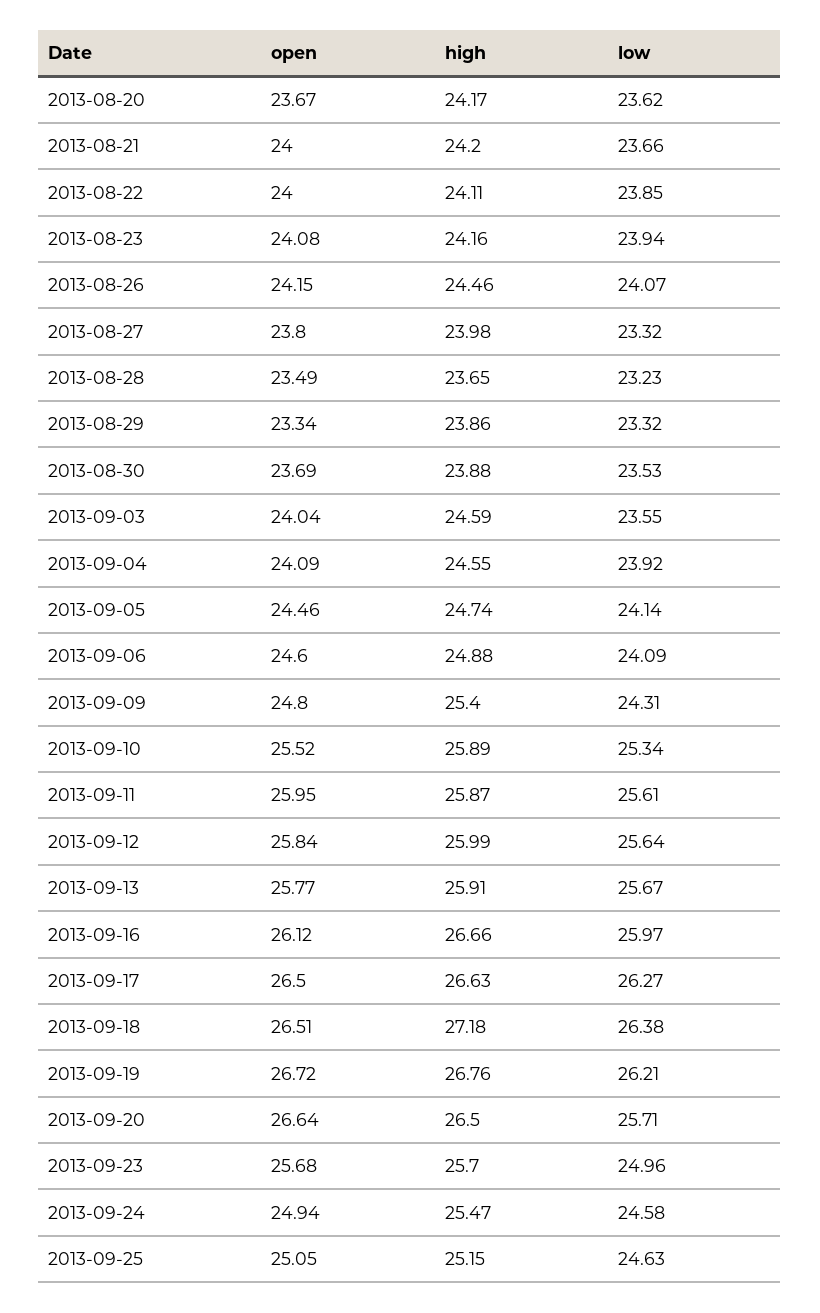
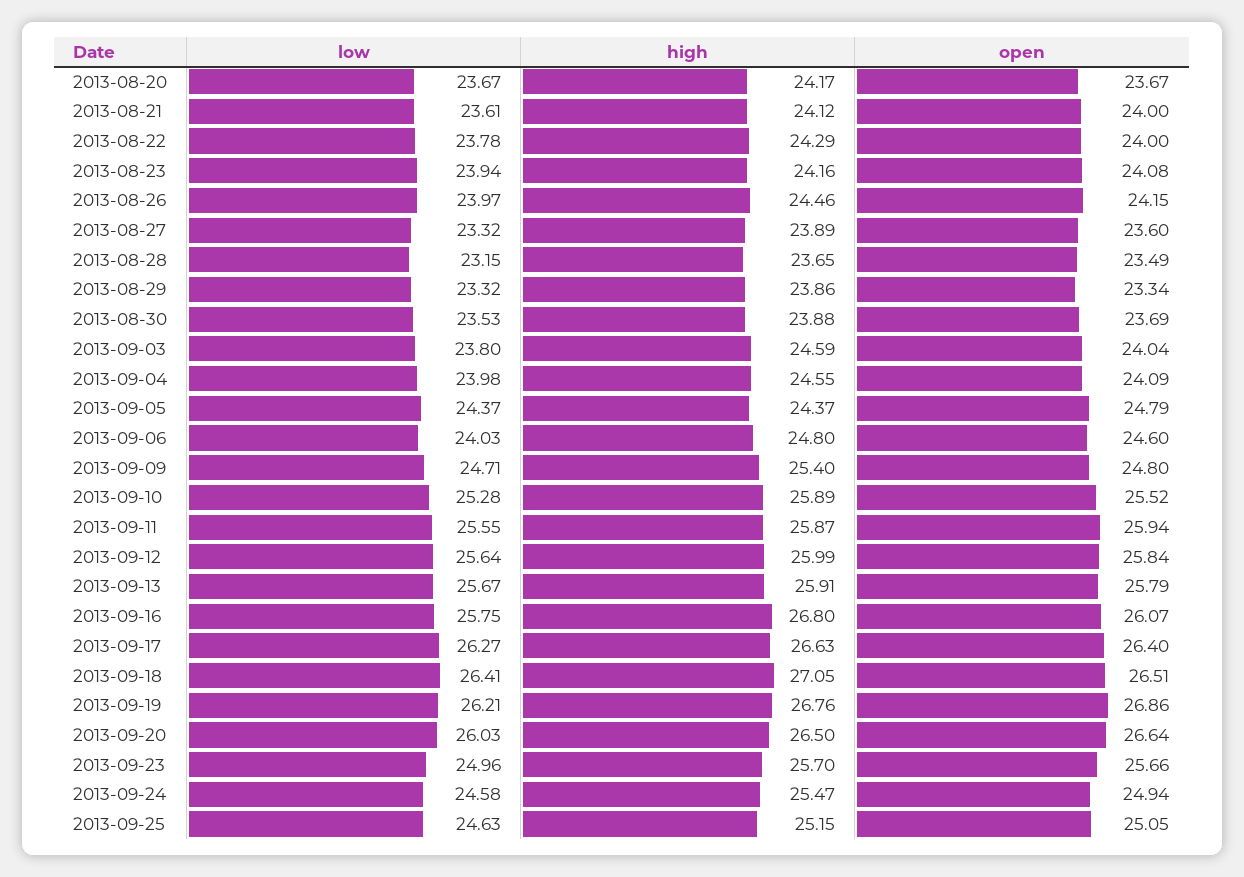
low, 2013-08-20: 23.62 -> 23.67
high, 2013-08-21: 24.2 -> 24.12
low, 2013-08-21: 23.66 -> 23.61
high, 2013-08-22: 24.11 -> 24.29
low, 2013-08-22: 23.85 -> 23.78
low, 2013-08-26: 24.07 -> 23.97
open, 2013-08-27: 23.8 -> 23.6
high, 2013-08-27: 23.98 -> 23.89
low, 2013-08-28: 23.23 -> 23.15
low, 2013-09-03: 23.55 -> 23.8
low, 2013-09-04: 23.92 -> 23.98
open, 2013-09-05: 24.46 -> 24.79
high, 2013-09-05: 24.74 -> 24.37
low, 2013-09-05: 24.14 -> 24.37
high, 2013-09-06: 24.88 -> 24.8
low, 2013-09-06: 24.09 -> 24.03
low, 2013-09-09: 24.31 -> 24.71
low, 2013-09-10: 25.34 -> 25.28
open, 2013-09-11: 25.95 -> 25.94
low, 2013-09-11: 25.61 -> 25.55
open, 2013-09-13: 25.77 -> 25.79
open, 2013-09-16: 26.12 -> 26.07
high, 2013-09-16: 26.66 -> 26.8
low, 2013-09-16: 25.97 -> 25.75
open, 2013-09-17: 26.5 -> 26.4
high, 2013-09-18: 27.18 -> 27.05
low, 2013-09-18: 26.38 -> 26.41
open, 2013-09-19: 26.72 -> 26.86
low, 2013-09-20: 25.71 -> 26.03
open, 2013-09-23: 25.68 -> 25.66

